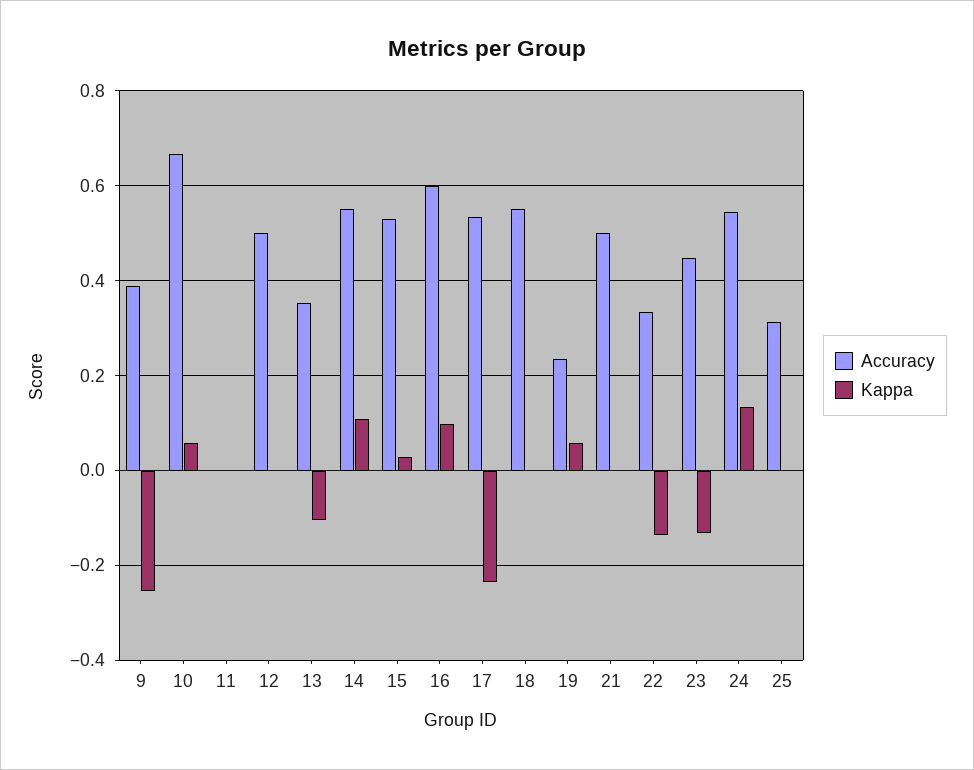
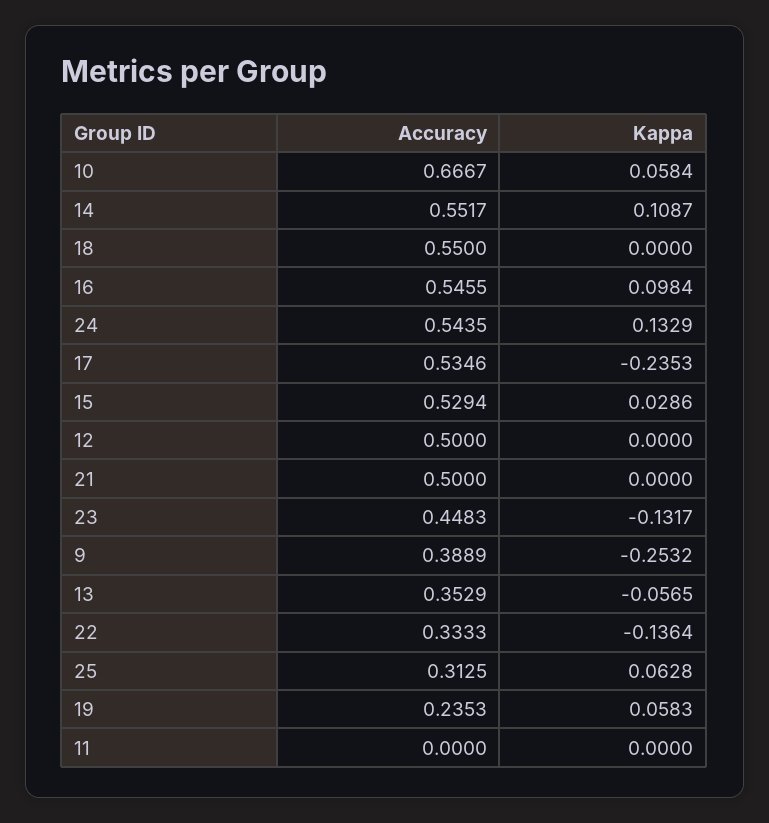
Kappa, 13: -0.1 -> -0.0565
Accuracy, 16: 0.6 -> 0.5455
Kappa, 25: 0 -> 0.0628

